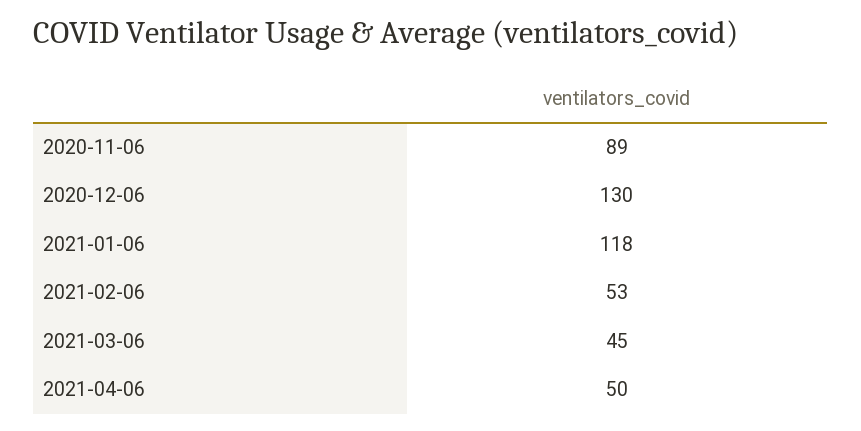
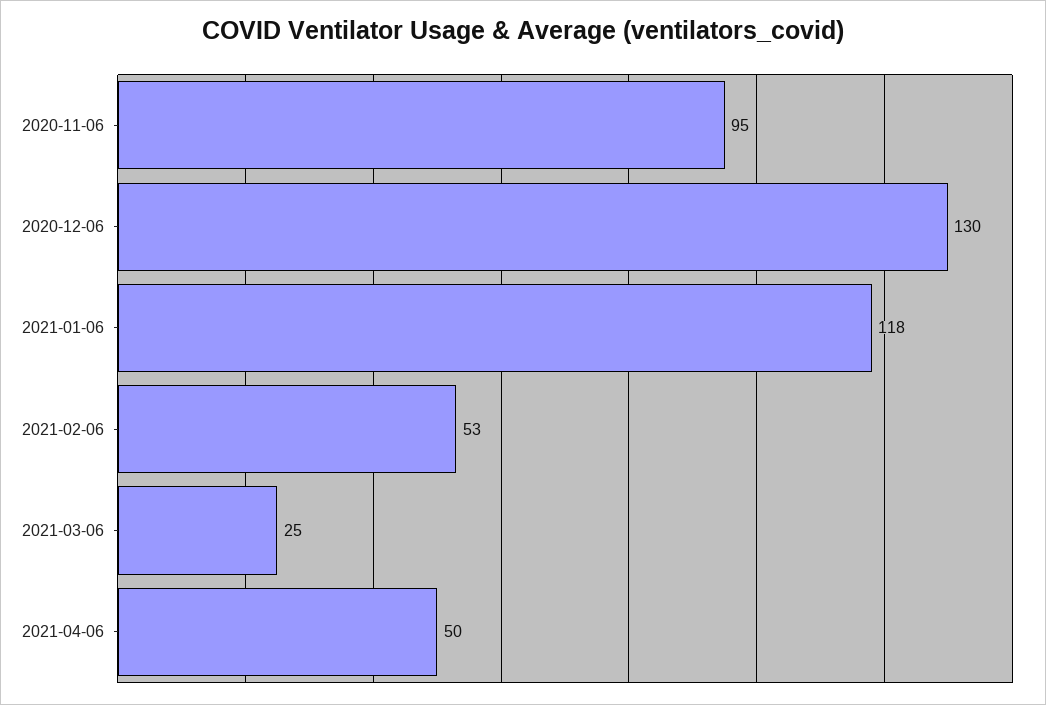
2020-11-06: 89 -> 95
2021-03-06: 45 -> 25

